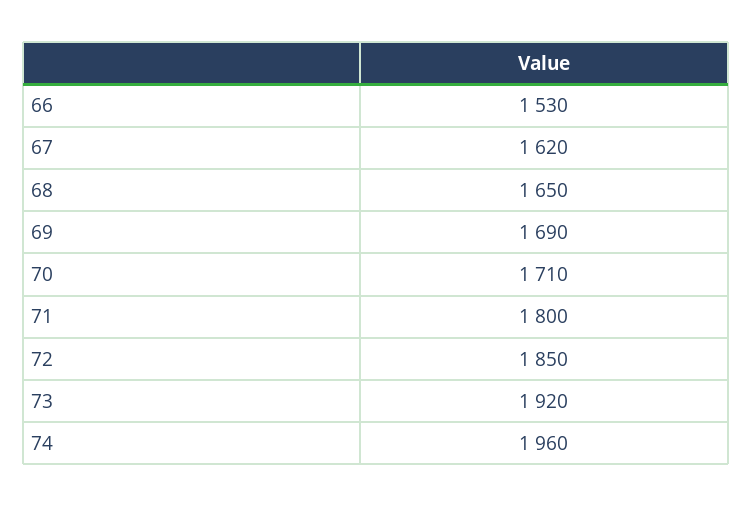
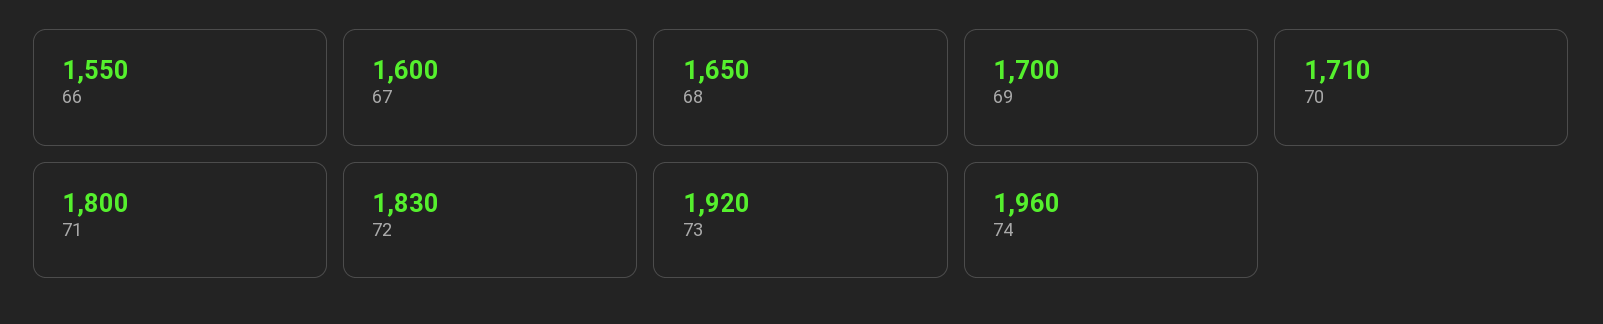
66: 1530 -> 1550
67: 1620 -> 1600
69: 1690 -> 1700
72: 1850 -> 1830

